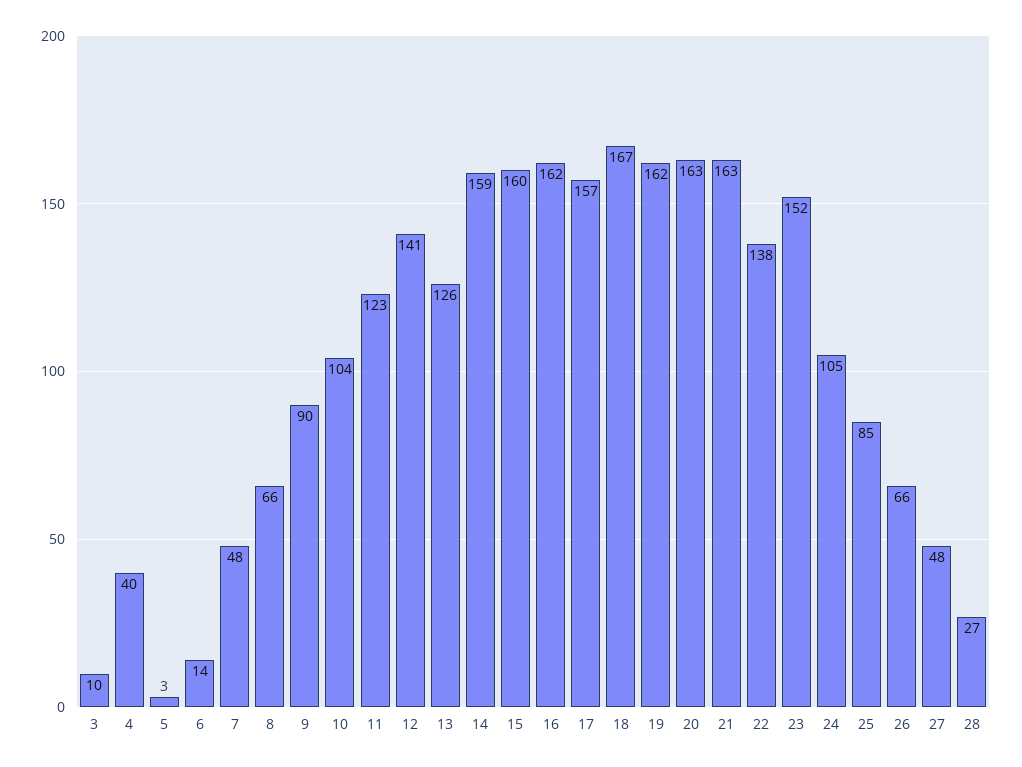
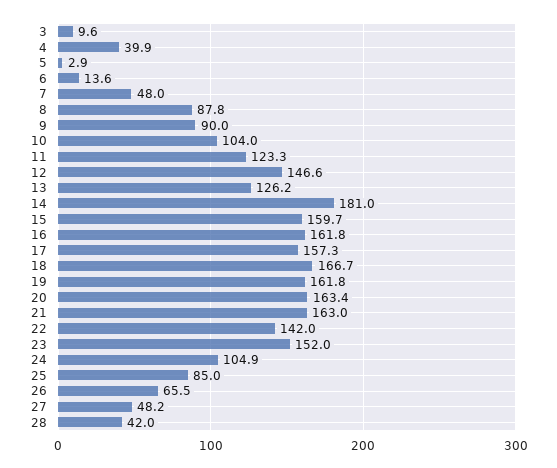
8: 66 -> 87.8
12: 141 -> 146.6
14: 159 -> 181
22: 138 -> 142
28: 27 -> 42

